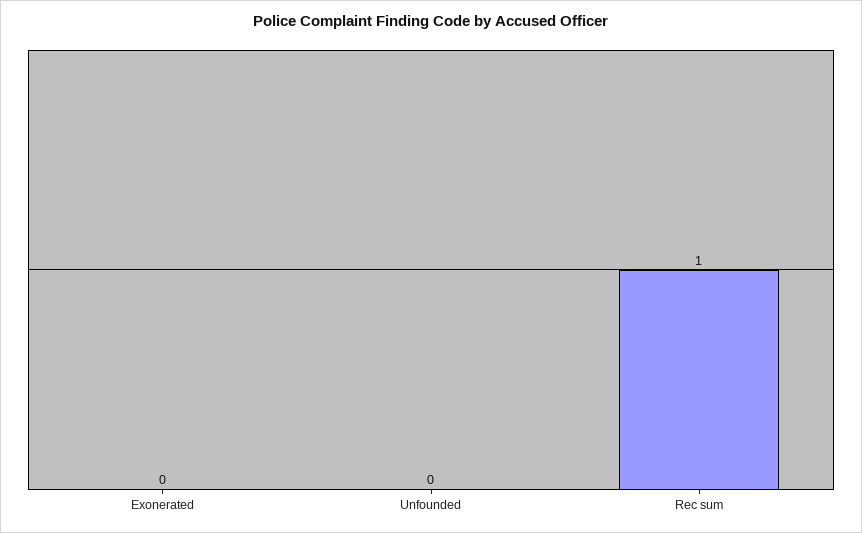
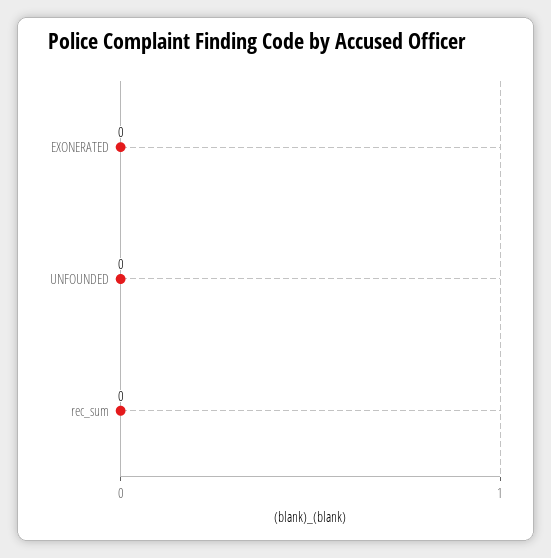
Rec sum: 1 -> 0

